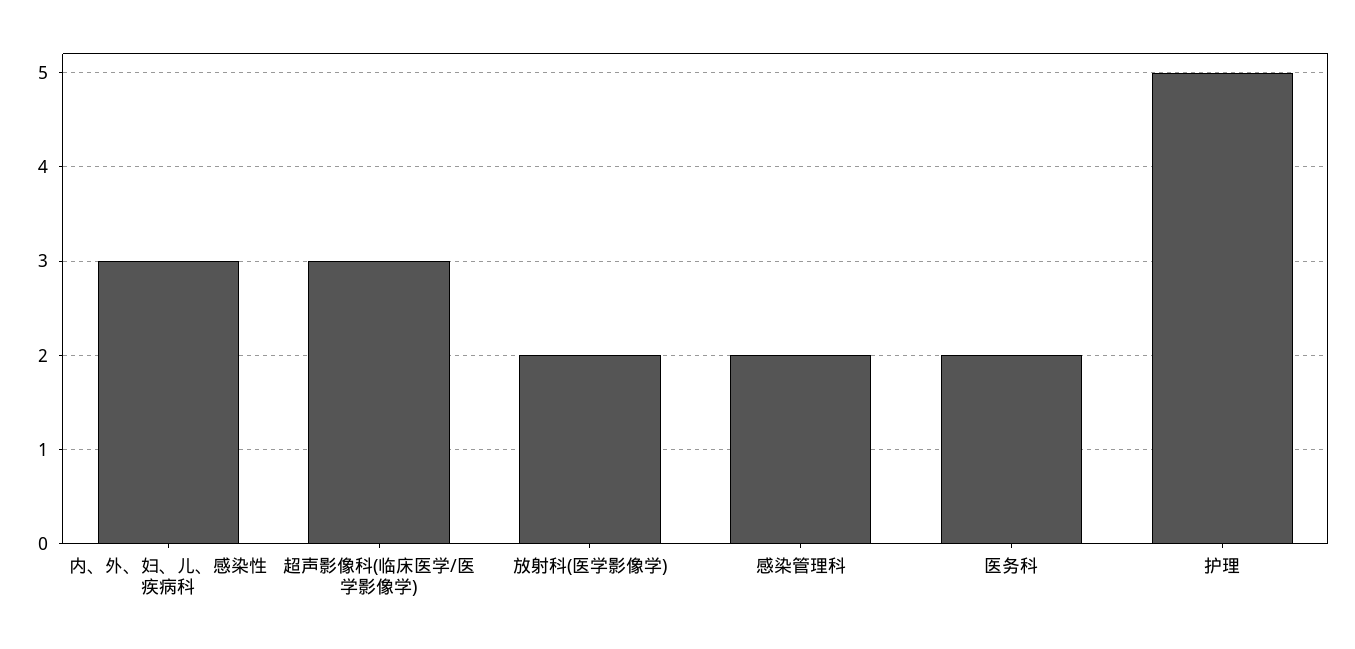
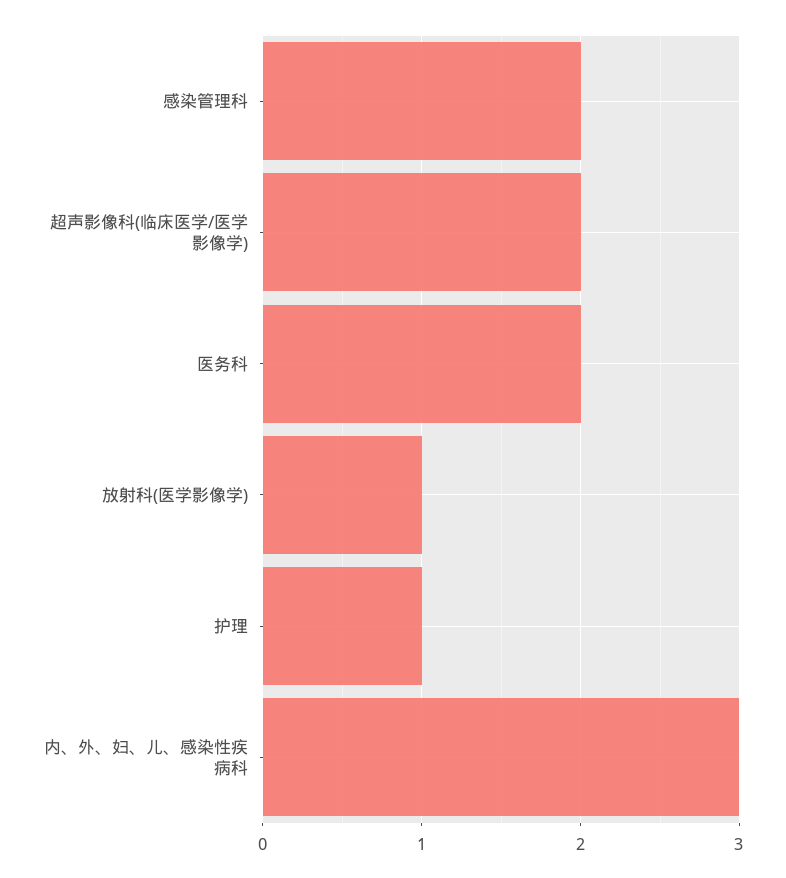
超声影像科(临床医学/医学影像学): 3 -> 2
放射科(医学影像学): 2 -> 1
护理: 5 -> 1

